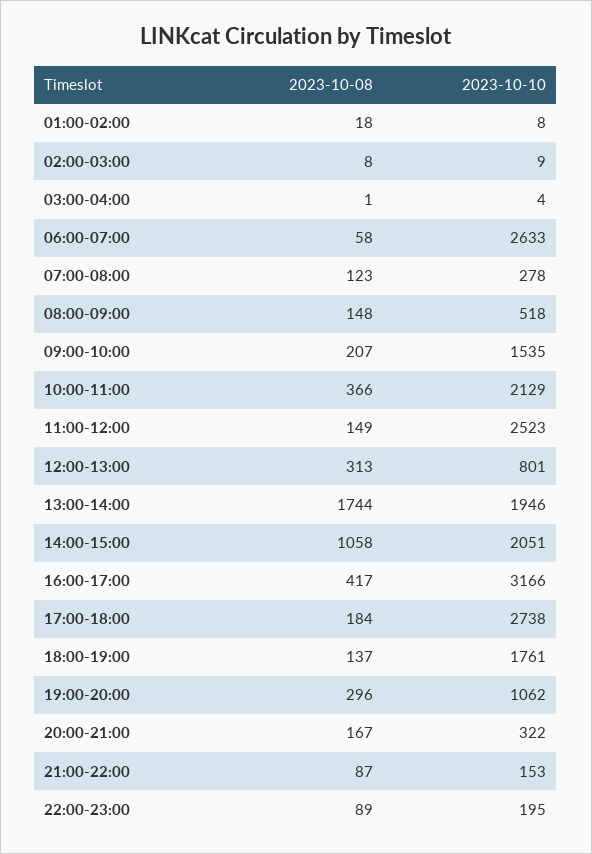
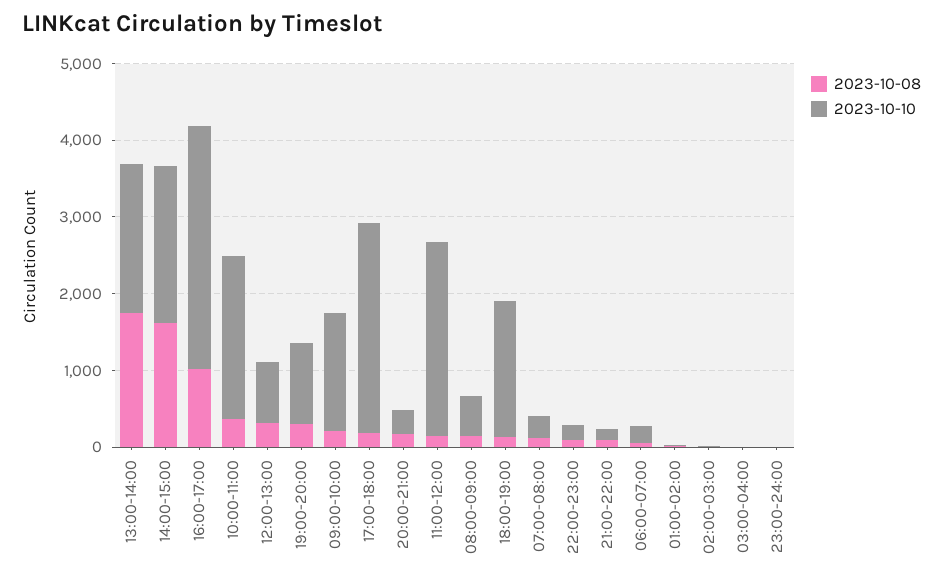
2023-10-10, 06:00-07:00: 2633 -> 200
2023-10-08, 14:00-15:00: 1058 -> 1600
2023-10-08, 16:00-17:00: 417 -> 1000
2023-10-08, 23:00-24:00: none -> 0
2023-10-10, 23:00-24:00: none -> 0

